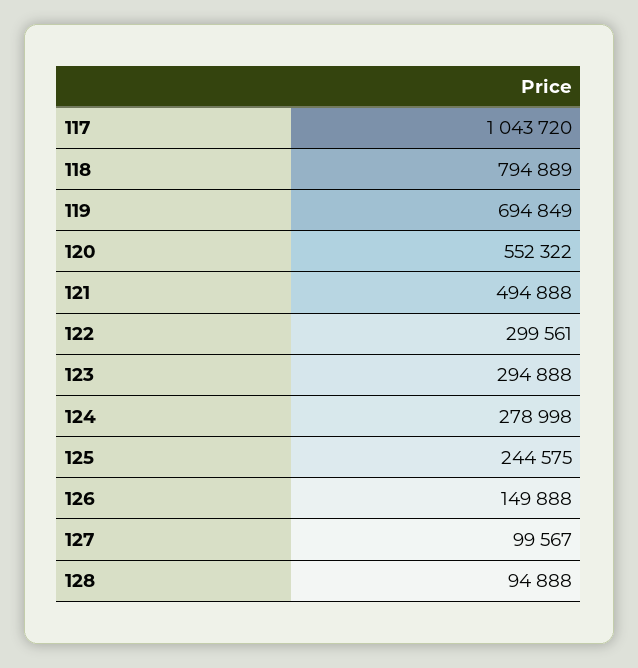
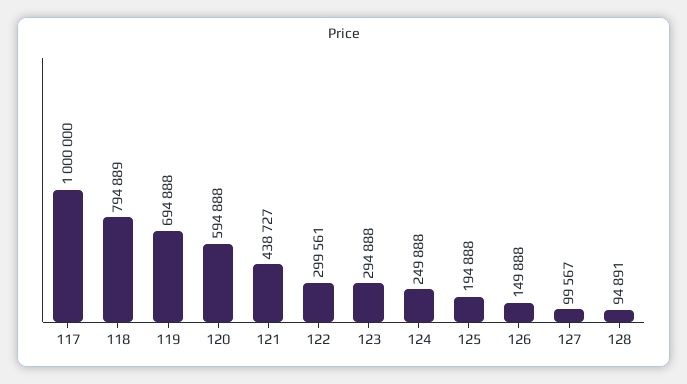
117: 1043720 -> 1000000
119: 694849 -> 694888
120: 552322 -> 594888
121: 494888 -> 438727
124: 278998 -> 249888
125: 244575 -> 194888
128: 94888 -> 94891

